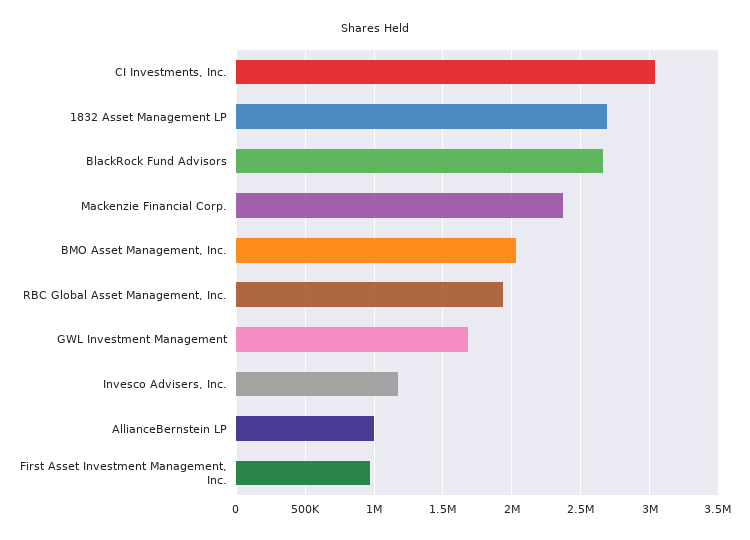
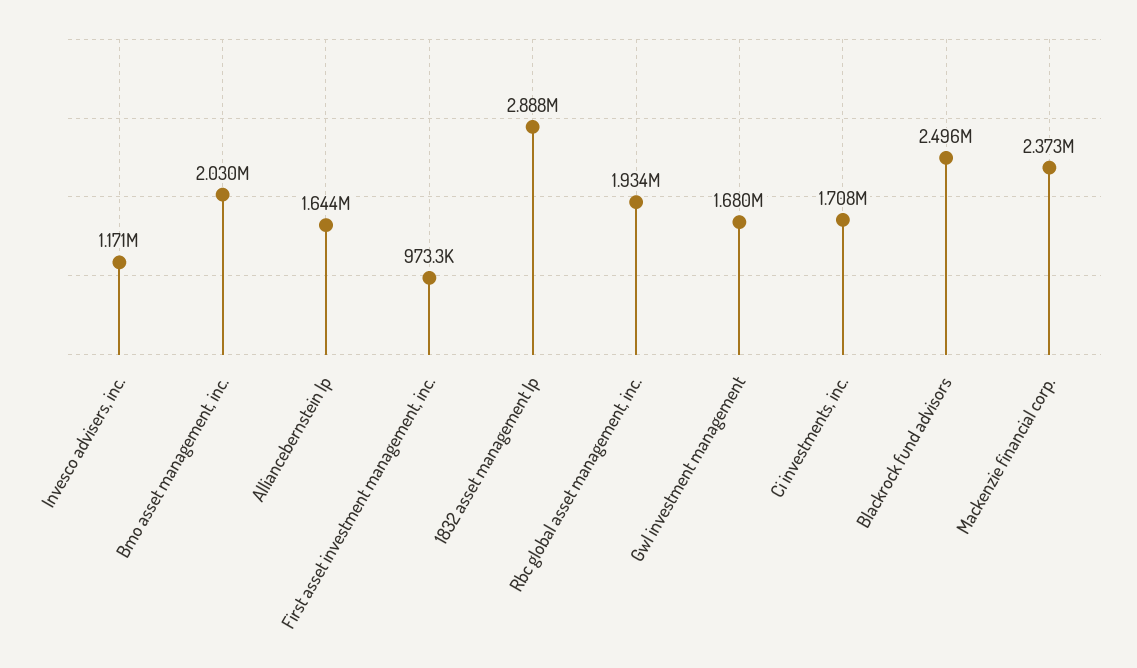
CI Investments, Inc.: 3050000 -> 1708000
1832 Asset Management LP: 2700000 -> 2888000
BlackRock Fund Advisors: 2650000 -> 2496000
AllianceBernstein LP: 1000000 -> 1644000

